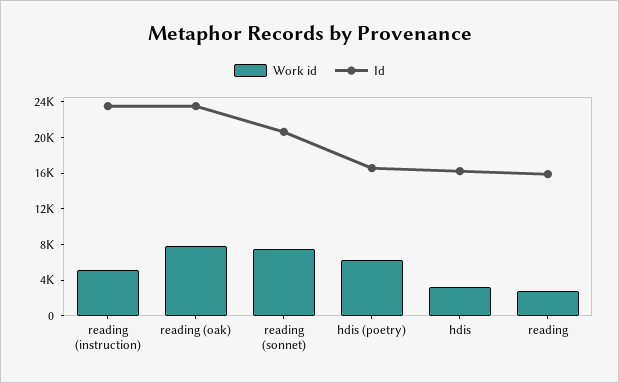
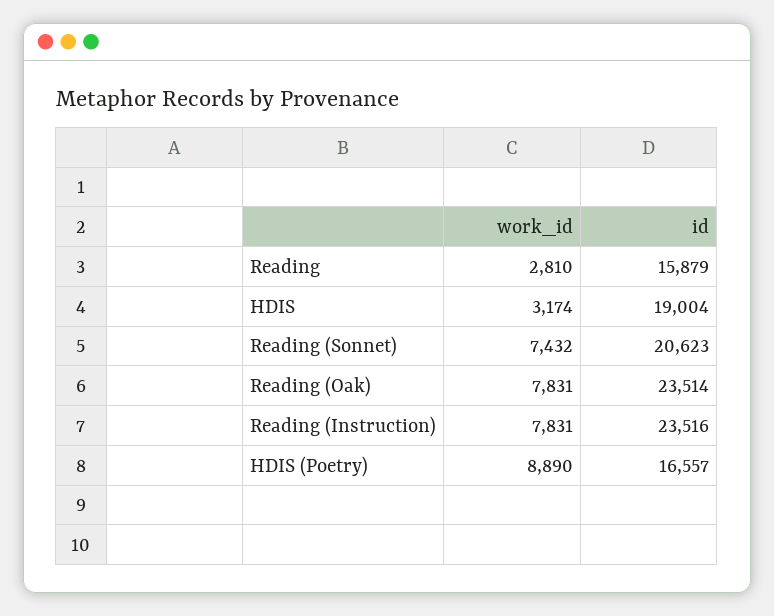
Work id, reading (instruction): 5000 -> 7831
Work id, hdis (poetry): 6000 -> 8890
Id, hdis: 16000 -> 19004

